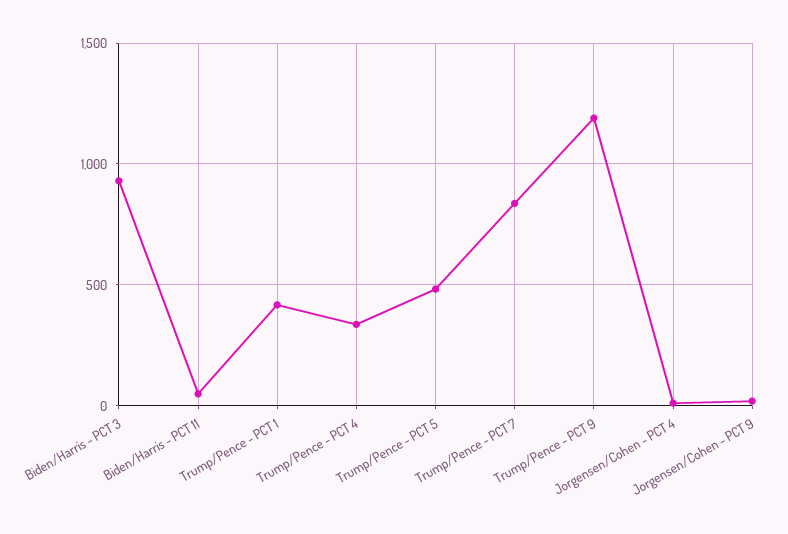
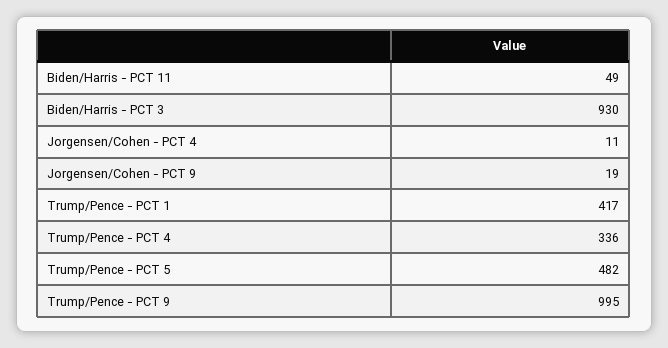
Trump/Pence - PCT 7: 850 -> none
Trump/Pence - PCT 9: 1200 -> 995

